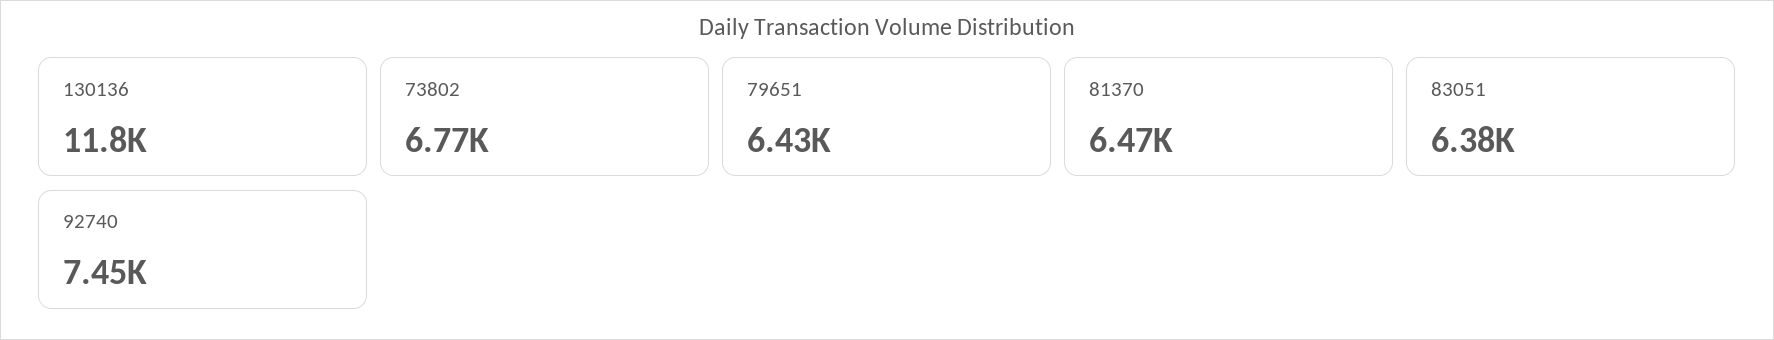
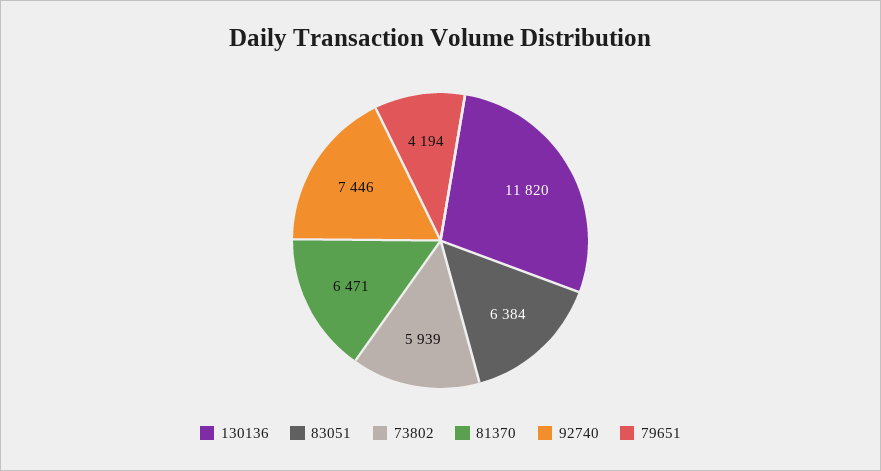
73802: 6770 -> 5939
79651: 6430 -> 4194

